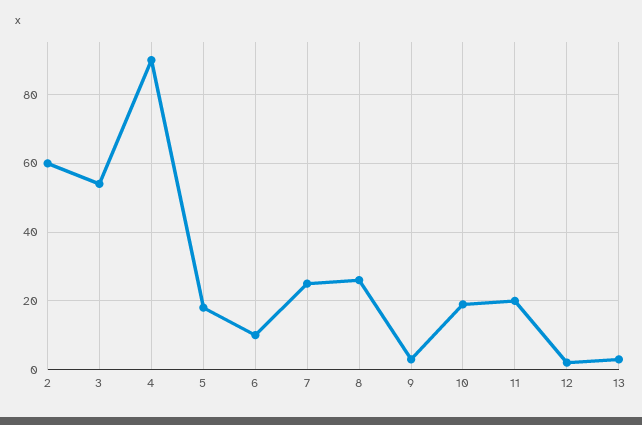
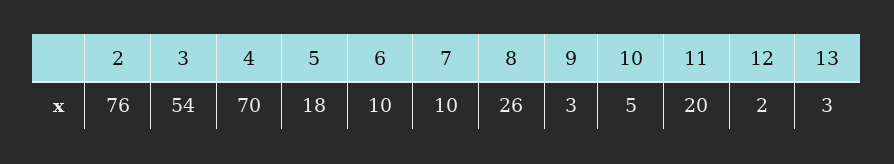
2: 60 -> 76
4: 90 -> 70
7: 25 -> 10
10: 20 -> 5

